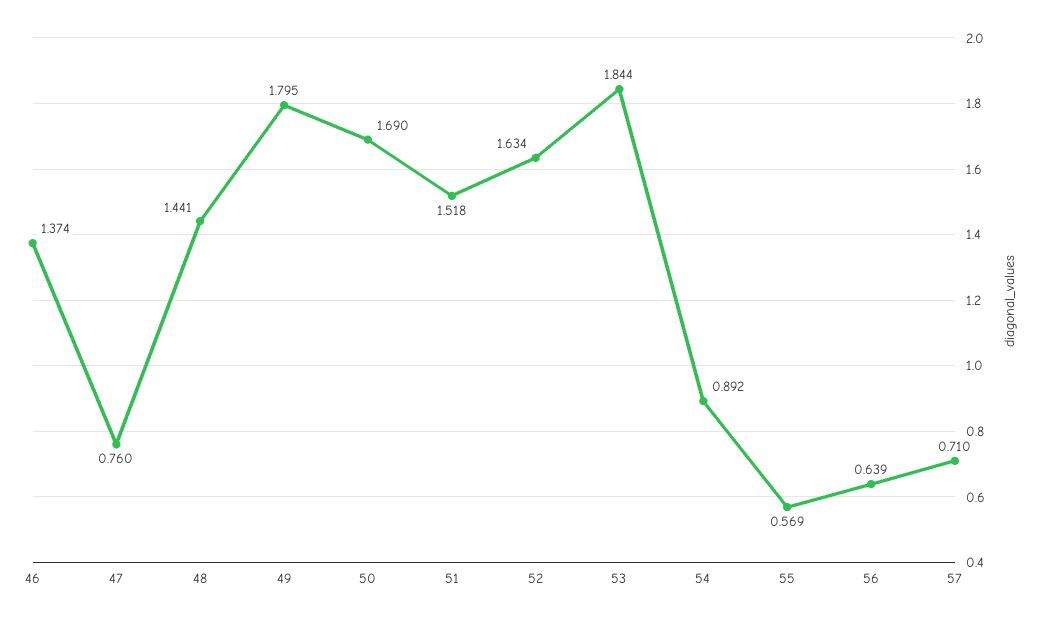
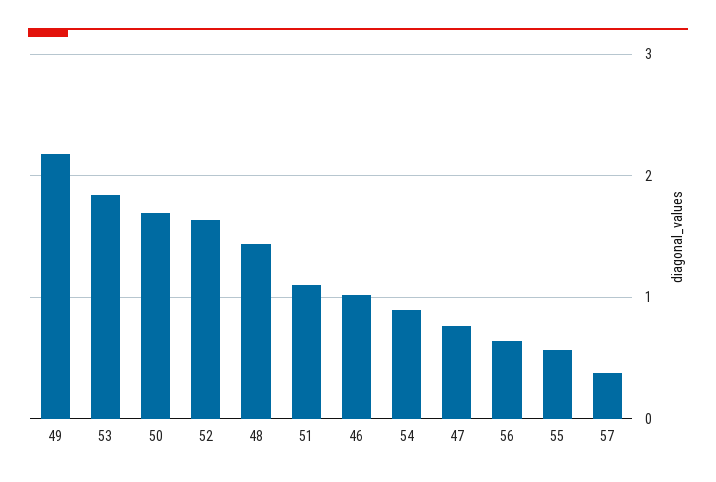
46: 1.374 -> 1
49: 1.795 -> 2.2
51: 1.518 -> 1.1
57: 0.71 -> 0.4

